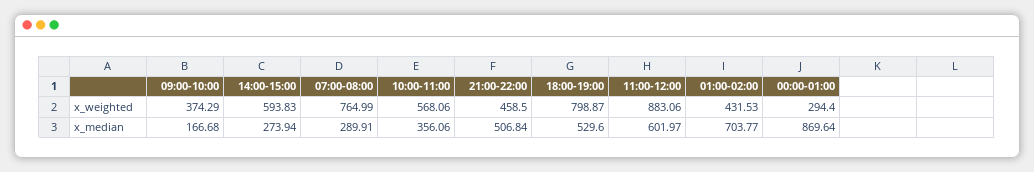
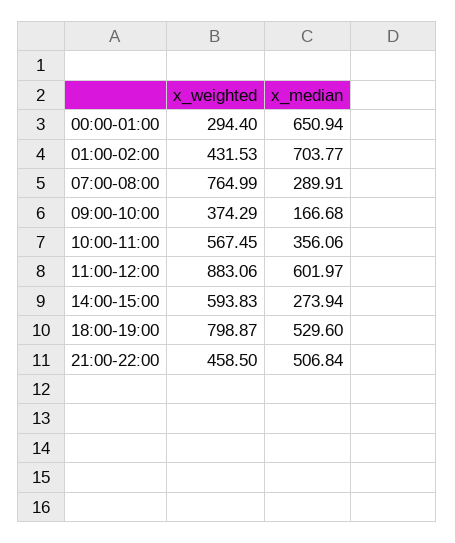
10:00-11:00, x_weighted: 568.06 -> 567.45
00:00-01:00, x_median: 869.64 -> 650.94

